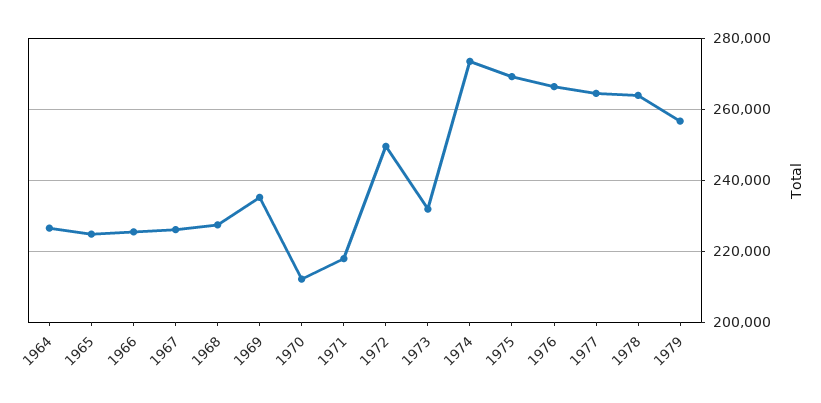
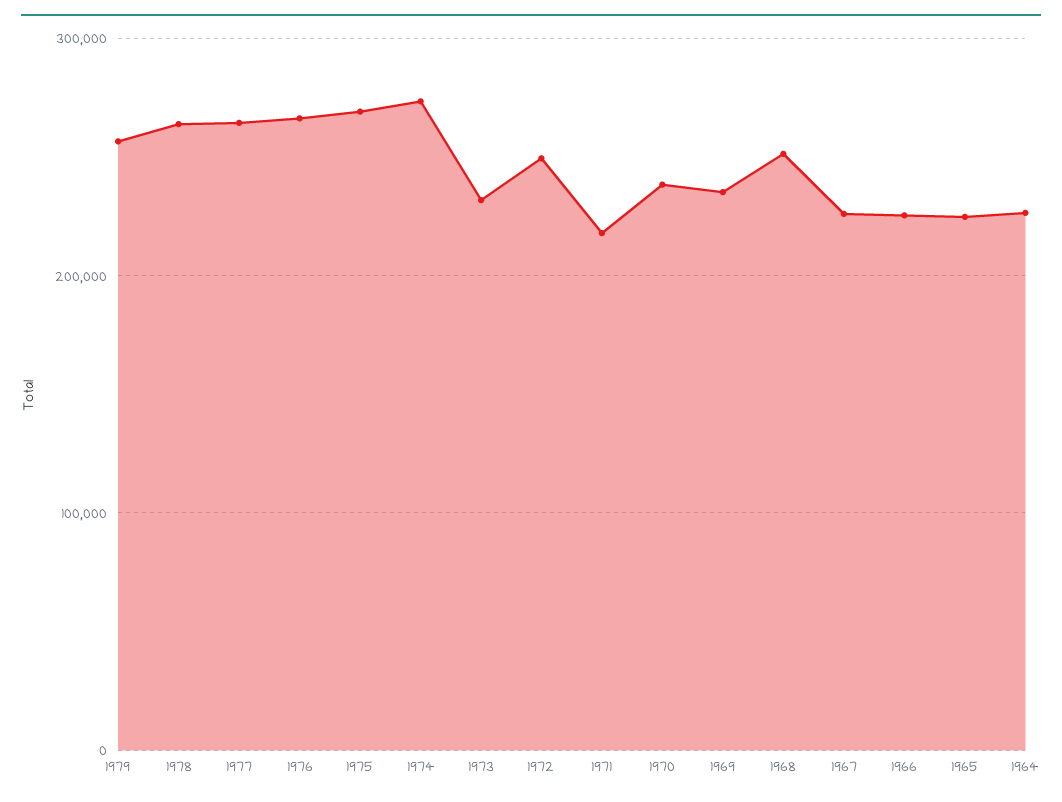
1968: 228000 -> 250000
1970: 212000 -> 240000

